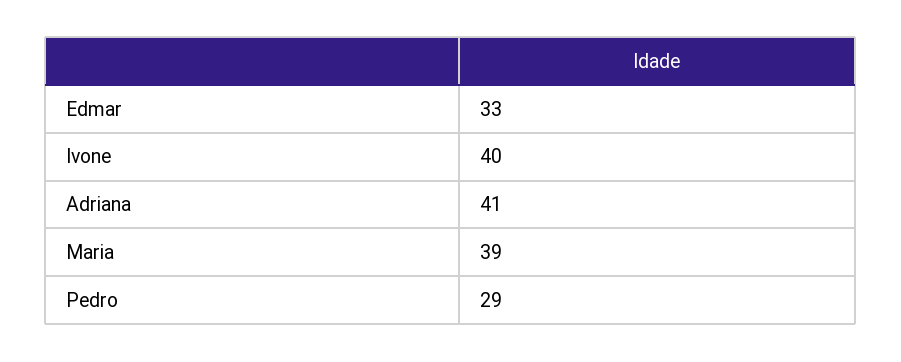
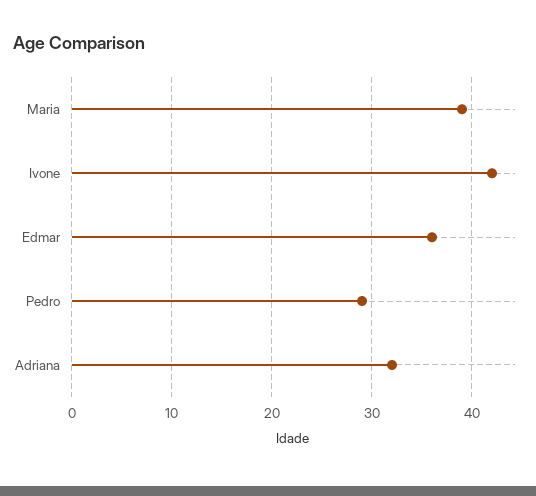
Edmar: 33 -> 36
Ivone: 40 -> 42
Adriana: 41 -> 32

